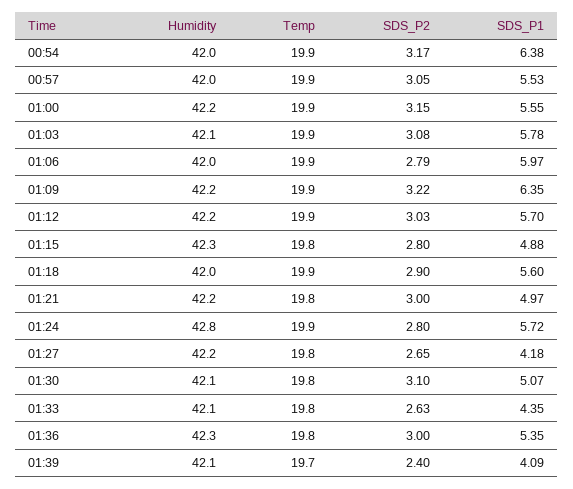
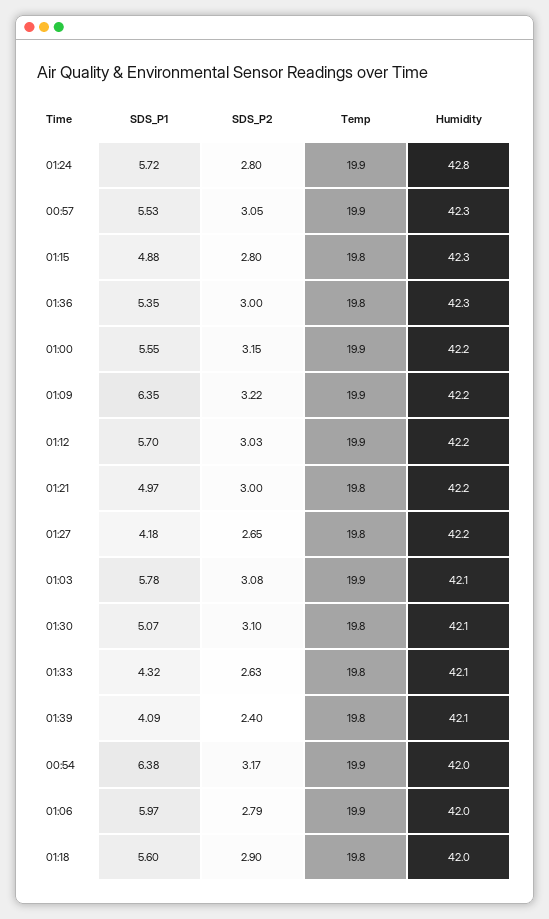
Humidity, 00:57: 42 -> 42.3
Temp, 01:18: 19.9 -> 19.8
SDS_P1, 01:33: 4.35 -> 4.32
Temp, 01:39: 19.7 -> 19.8

